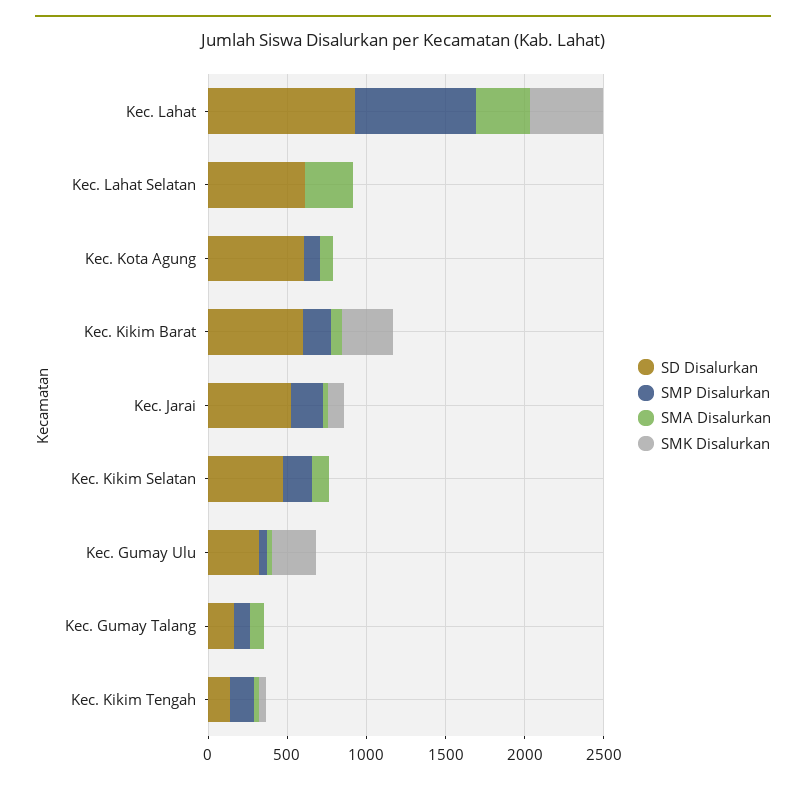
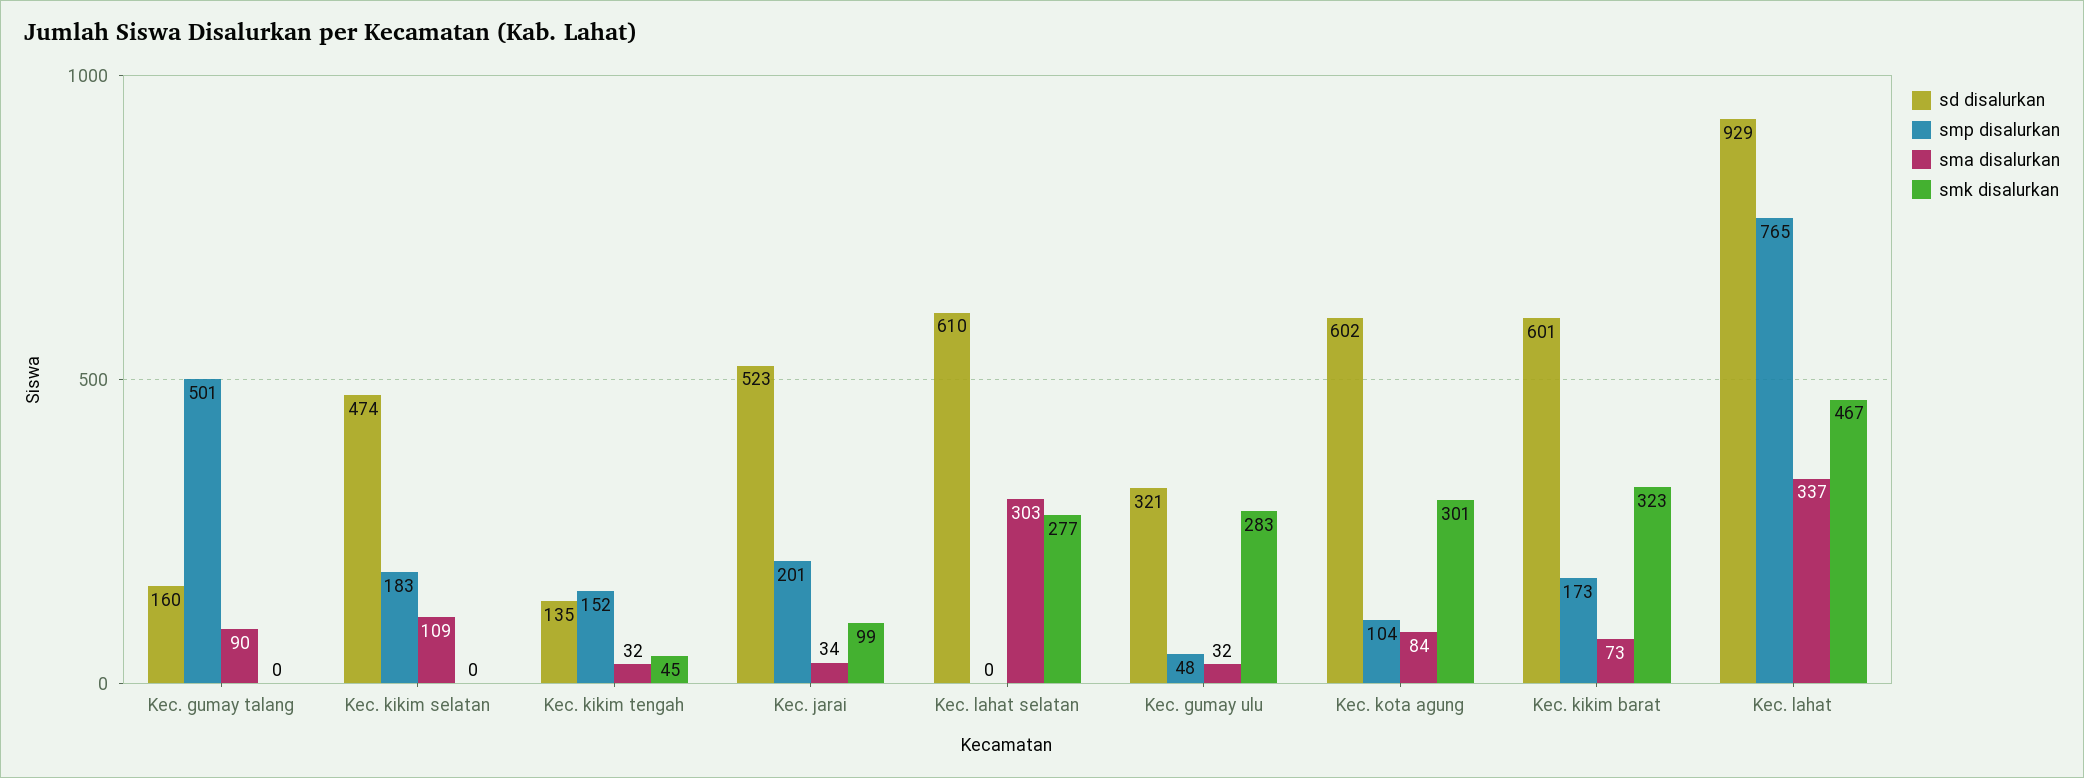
SMK Disalurkan, Kec. Lahat Selatan: 0 -> 277
SMK Disalurkan, Kec. Kota Agung: 0 -> 301
SMP Disalurkan, Kec. Gumay Talang: 100 -> 501

